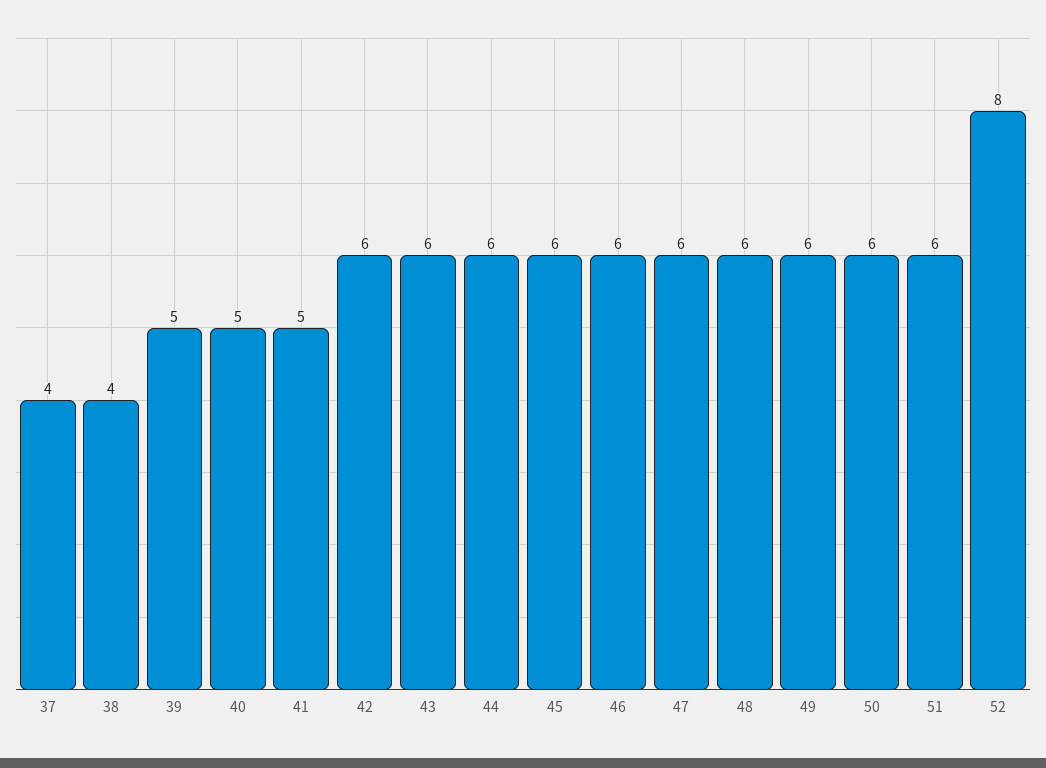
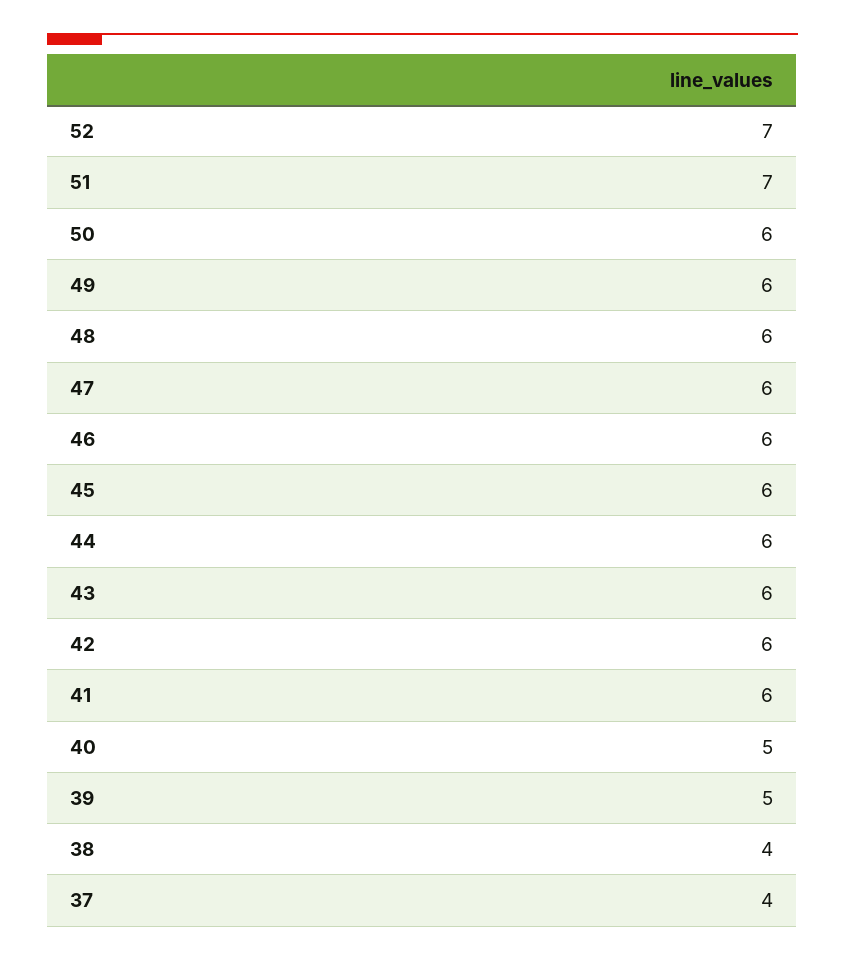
41: 5 -> 6
51: 6 -> 7
52: 8 -> 7

